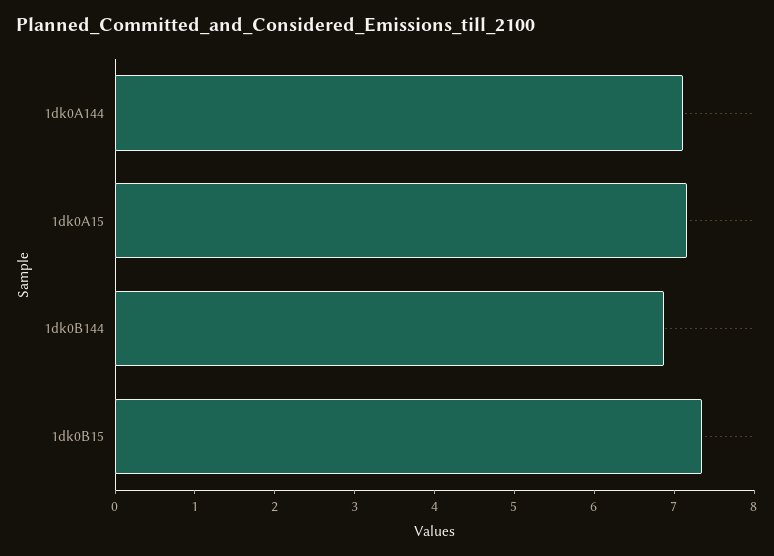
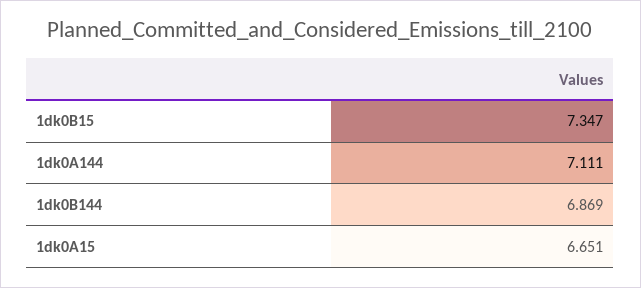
1dk0A15: 7.2 -> 6.651

